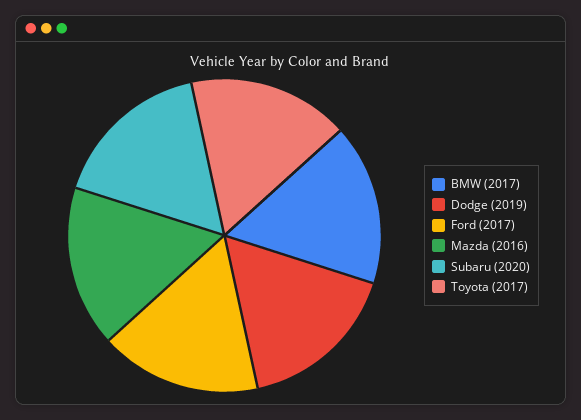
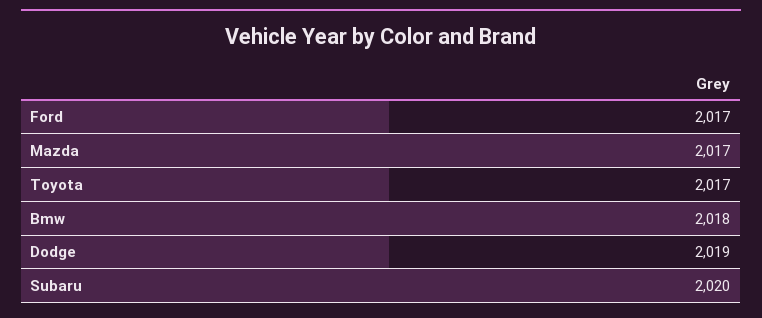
BMW: 2017 -> 2018
Mazda: 2016 -> 2017

